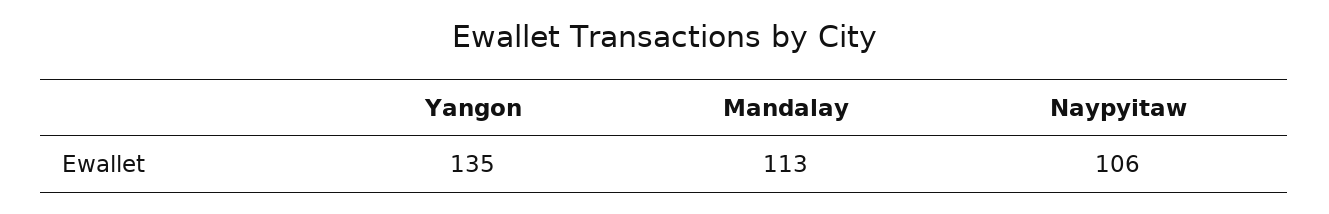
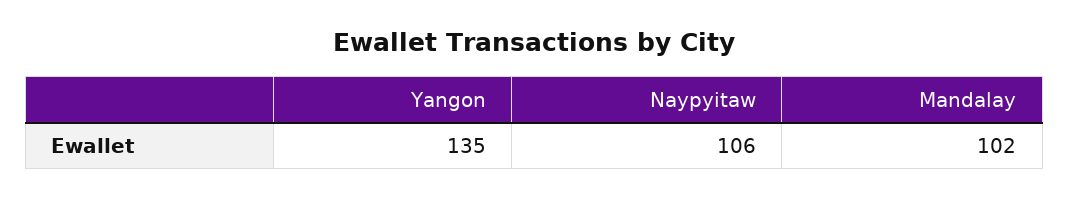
Mandalay: 113 -> 102

